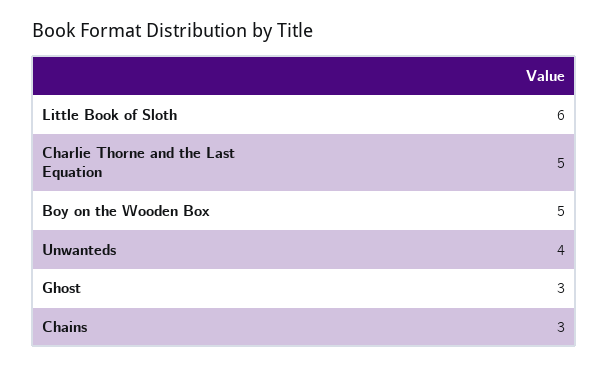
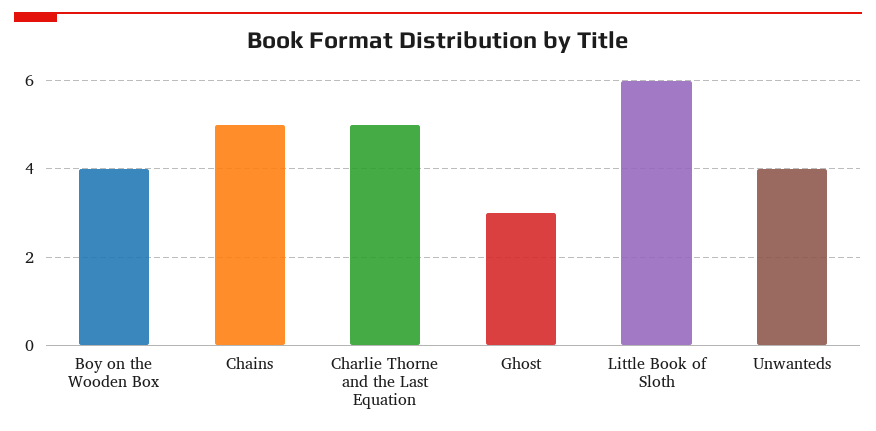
Boy on the Wooden Box: 5 -> 4
Chains: 3 -> 5

